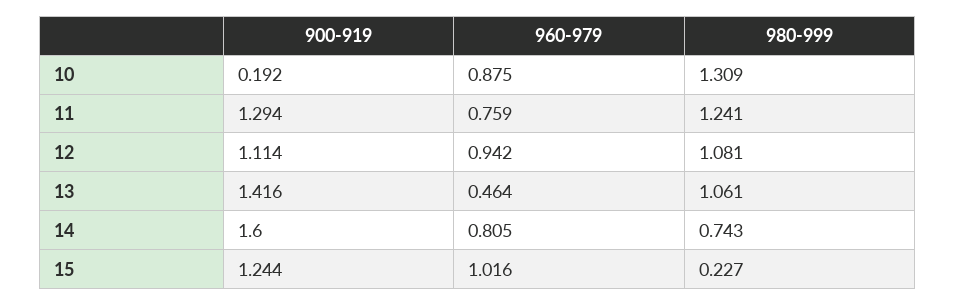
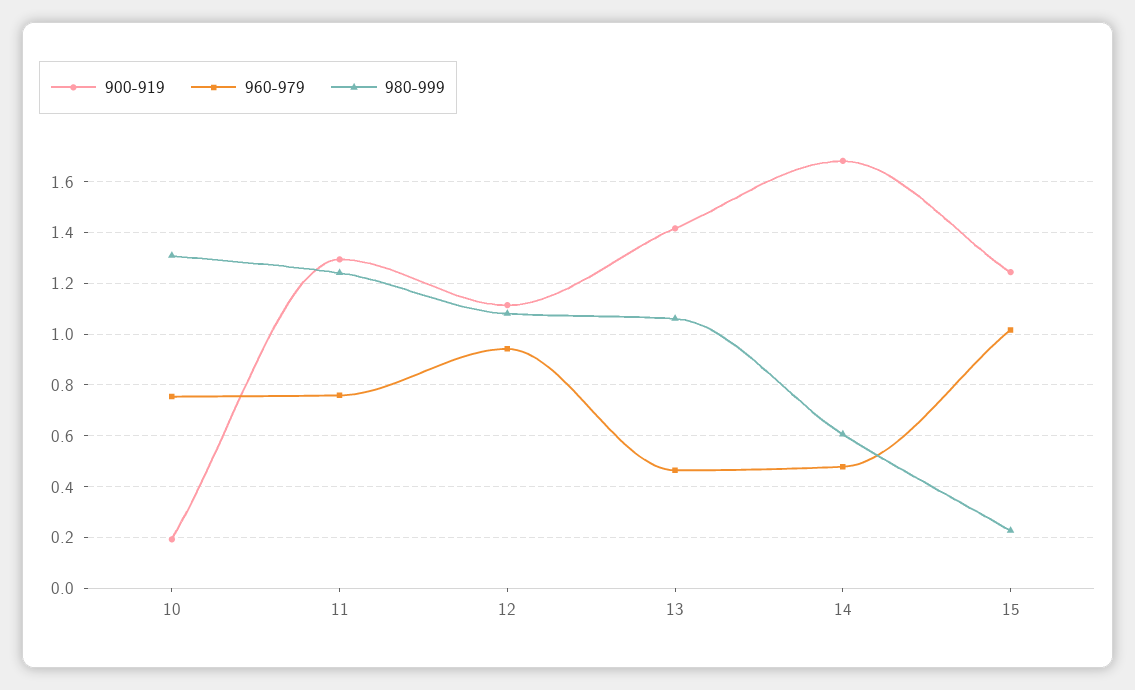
960-979, 10: 0.875 -> 0.75
900-919, 14: 1.6 -> 1.675
960-979, 14: 0.805 -> 0.475
980-999, 14: 0.743 -> 0.6

